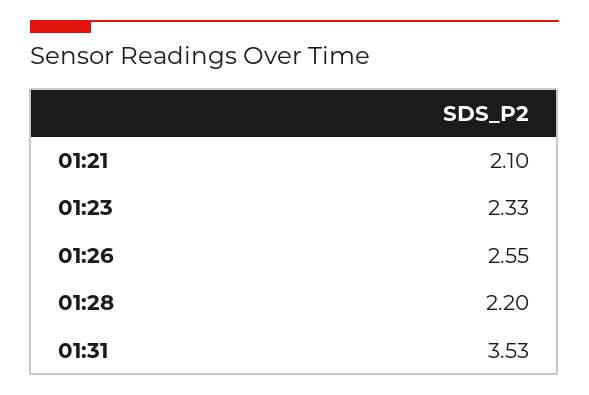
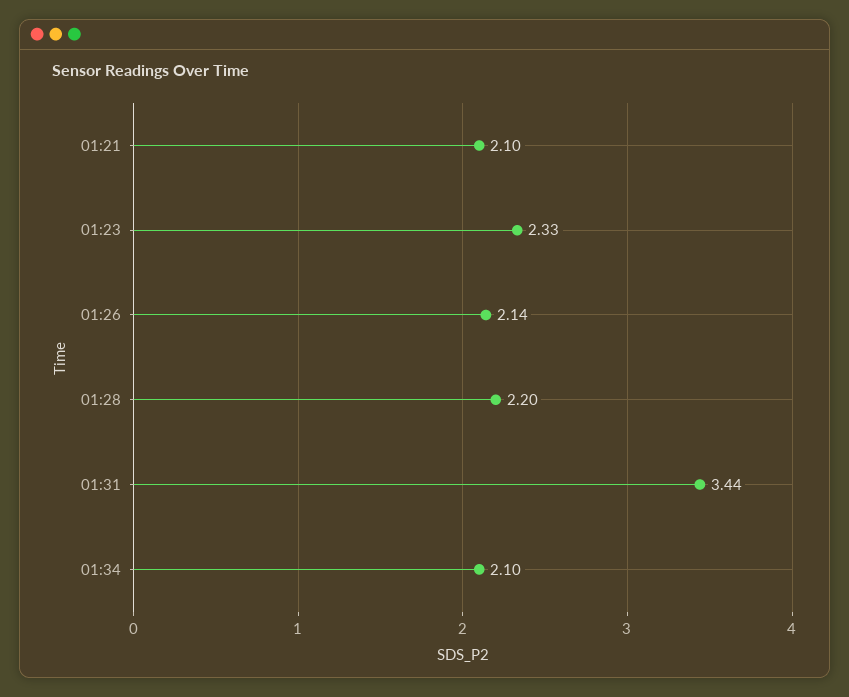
01:26: 2.55 -> 2.14
01:31: 3.53 -> 3.44
01:34: none -> 2.1

